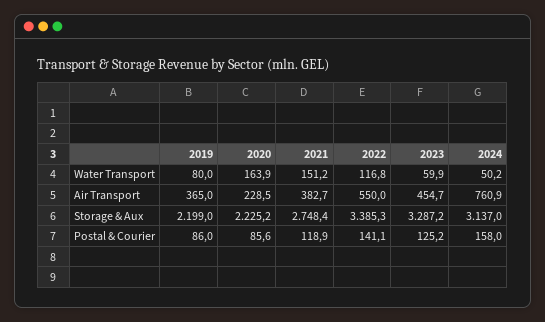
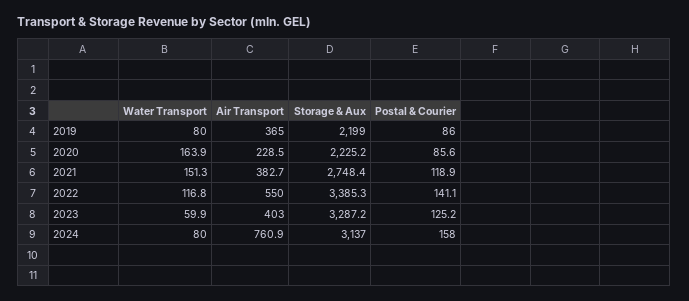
2021, Water Transport: 151.2 -> 151.3
2024, Water Transport: 50.2 -> 80
2023, Air Transport: 454.7 -> 403

